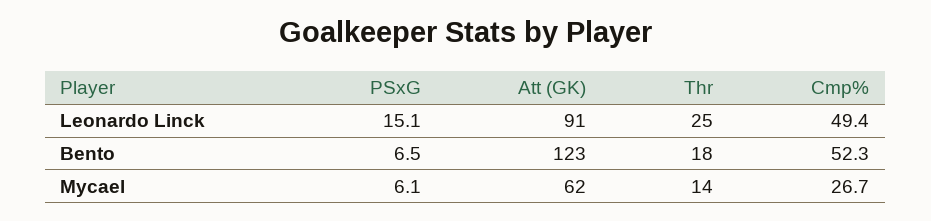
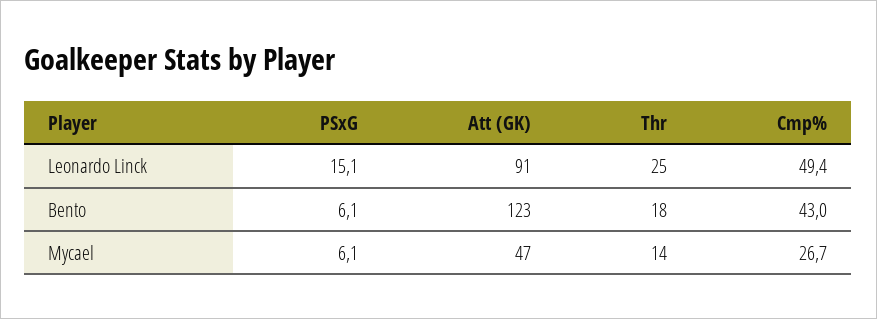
PSxG, Bento: 6.5 -> 6.1
Cmp%, Bento: 52.3 -> 43
Att (GK), Mycael: 62 -> 47

